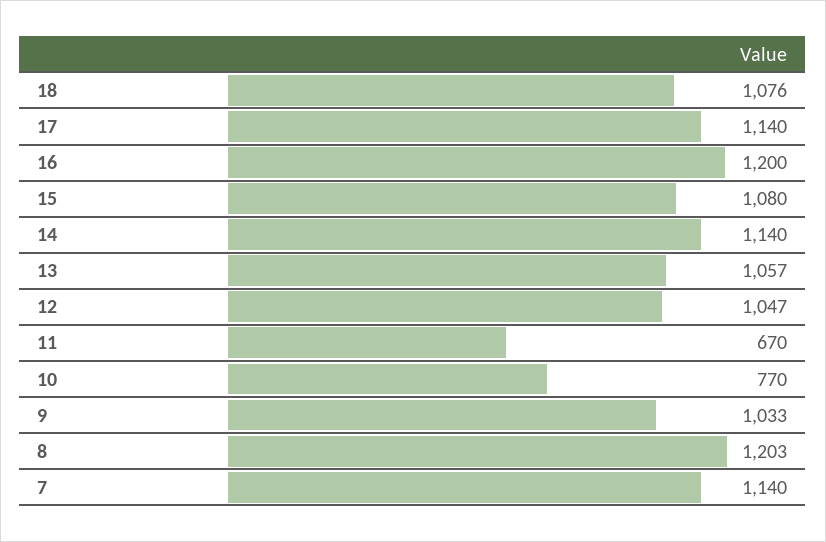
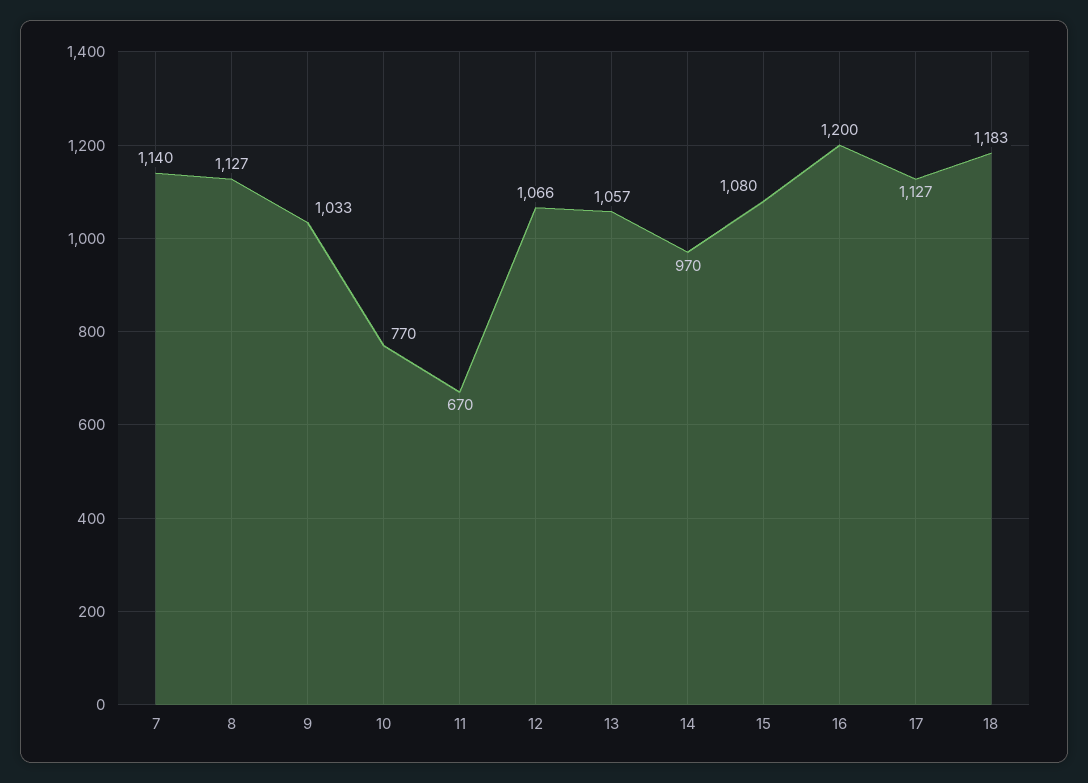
18: 1076 -> 1183
17: 1140 -> 1127
14: 1140 -> 970
12: 1047 -> 1066
8: 1203 -> 1127

